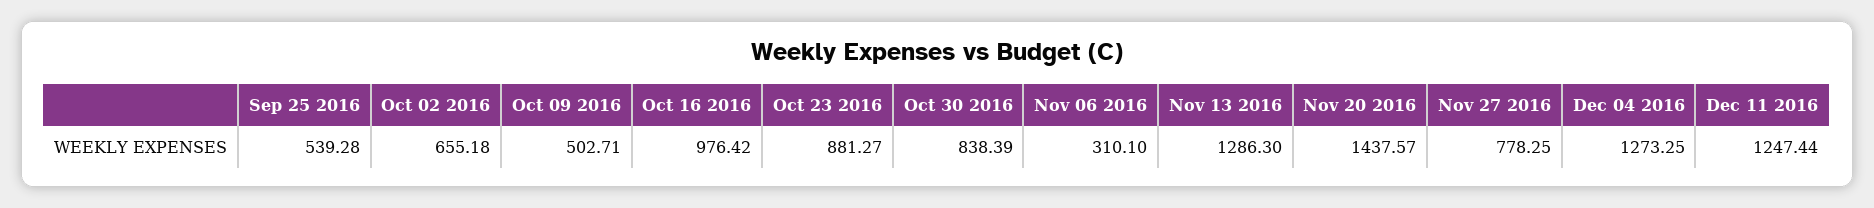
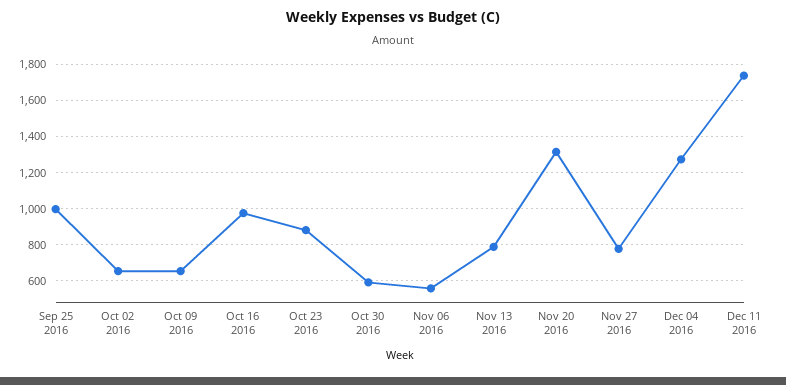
Sep 25 2016: 539.28 -> 1000
Oct 09 2016: 502.71 -> 650
Oct 30 2016: 838.39 -> 600
Nov 06 2016: 310.1 -> 550
Nov 13 2016: 1286.3 -> 800
Nov 20 2016: 1437.57 -> 1300
Dec 11 2016: 1247.44 -> 1750

